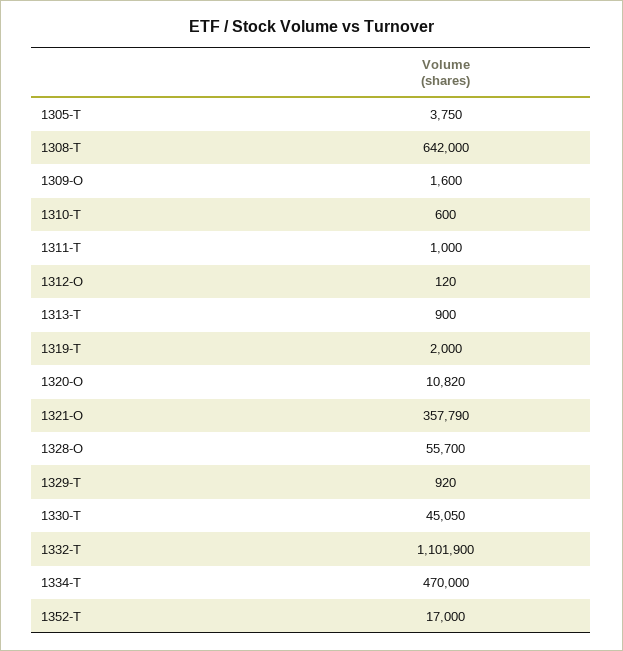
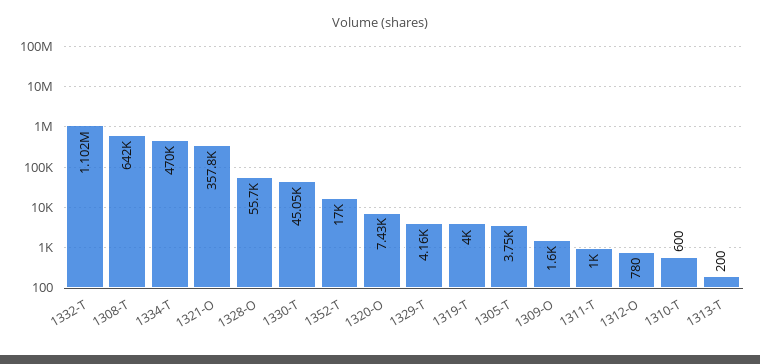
1312-O: 120 -> 780
1313-T: 900 -> 200
1319-T: 2000 -> 4000
1320-O: 10820 -> 7430
1329-T: 920 -> 4160

